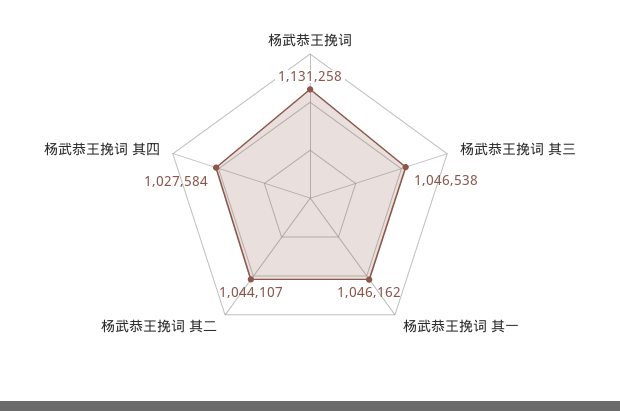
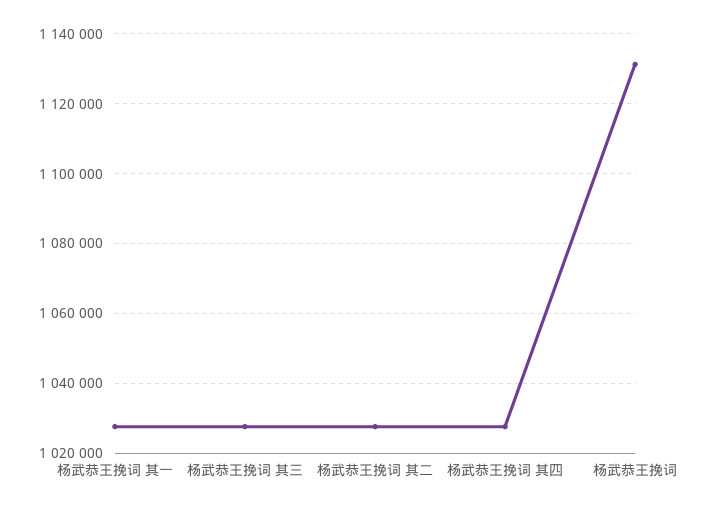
杨武恭王挽词 其三: 1046538 -> 1028000
杨武恭王挽词 其一: 1046162 -> 1028000
杨武恭王挽词 其二: 1044107 -> 1028000

